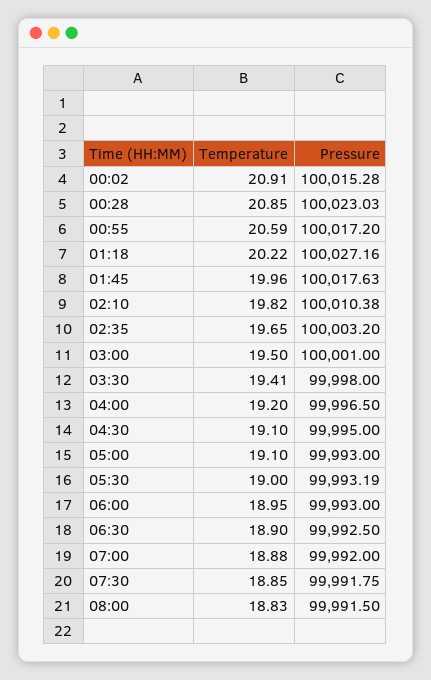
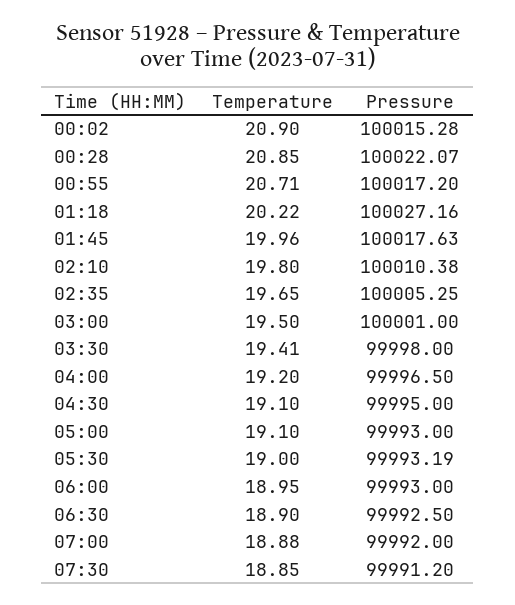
Temperature, 00:02: 20.91 -> 20.9
Pressure, 00:28: 100023.03 -> 100022.07
Temperature, 00:55: 20.59 -> 20.71
Temperature, 02:10: 19.82 -> 19.8
Pressure, 02:35: 100003.2 -> 100005.25
Pressure, 07:30: 99991.75 -> 99991.2
Temperature, 08:00: 18.83 -> none
Pressure, 08:00: 99991.5 -> none

